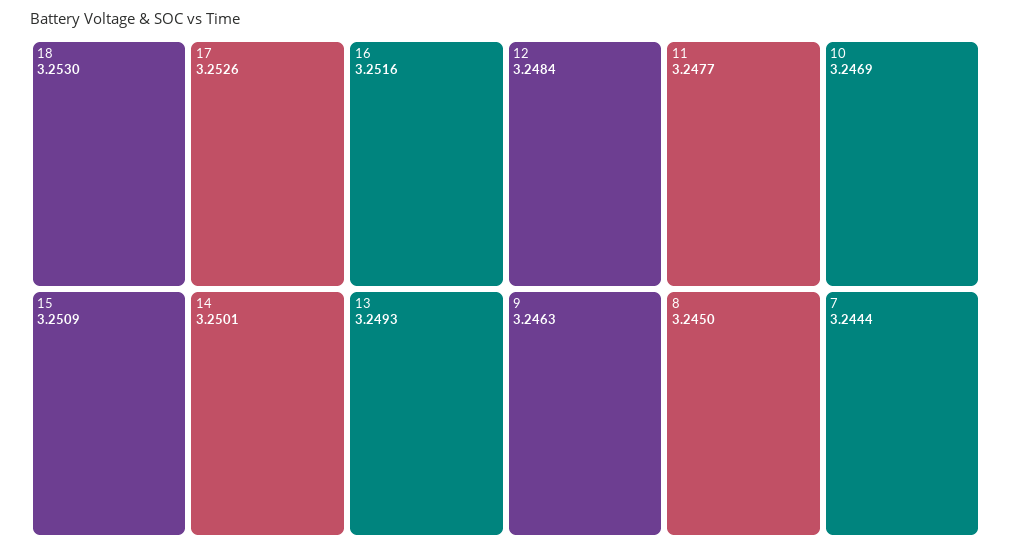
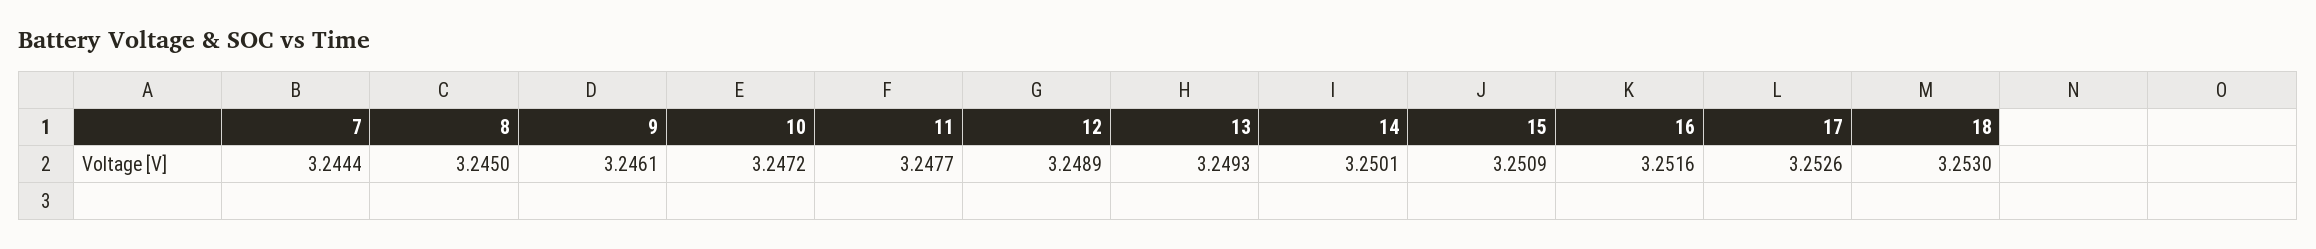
12: 3.2484 -> 3.2489
10: 3.2469 -> 3.2472
9: 3.2463 -> 3.2461

